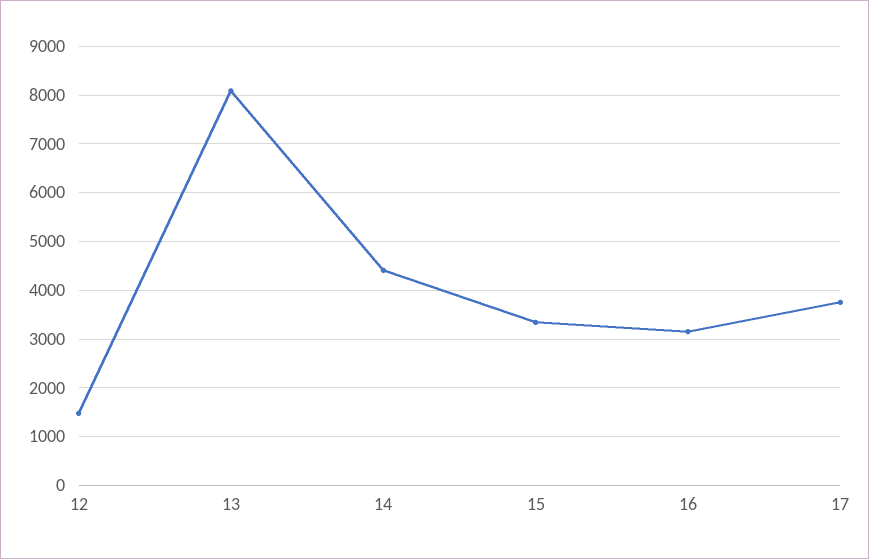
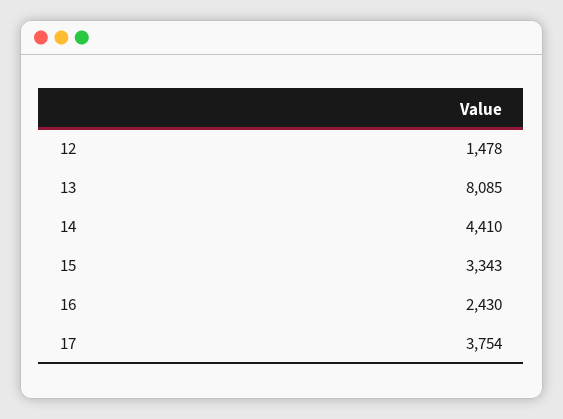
16: 3200 -> 2430

